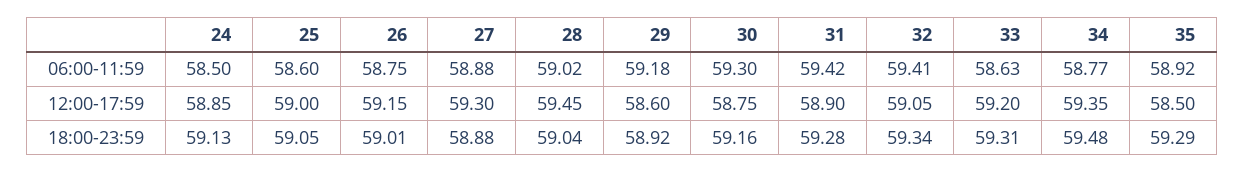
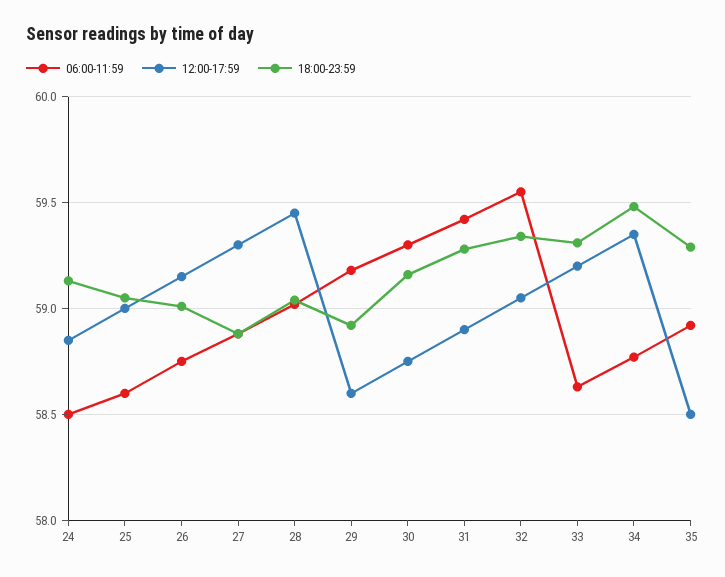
06:00-11:59, 32: 59.41 -> 59.55

